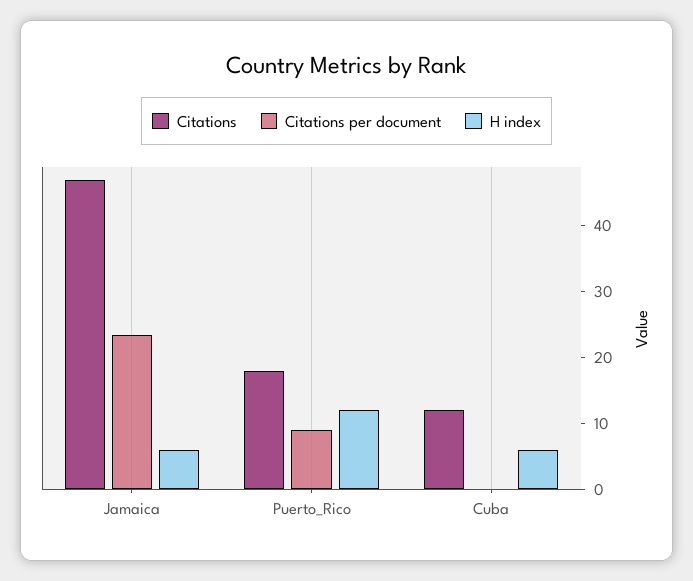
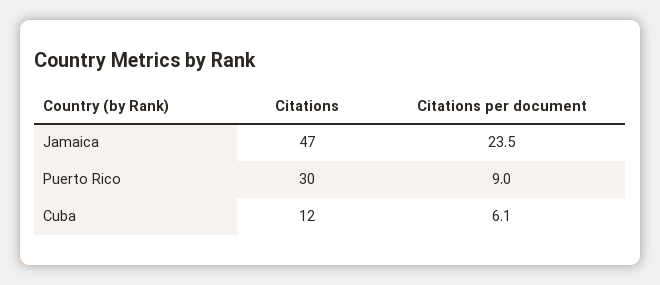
H index, Jamaica: 6 -> none
Citations, Puerto_Rico: 18 -> 30
H index, Puerto_Rico: 12 -> none
Citations per document, Cuba: 0 -> 6.1
H index, Cuba: 6 -> none

